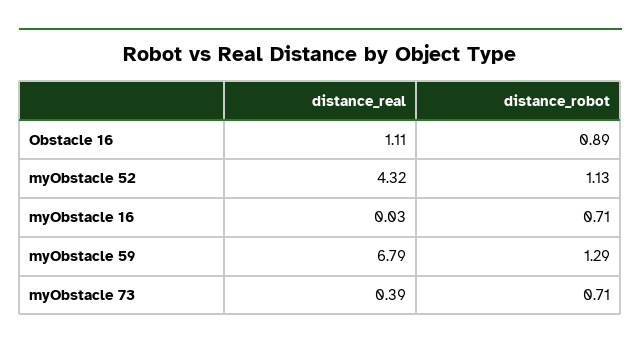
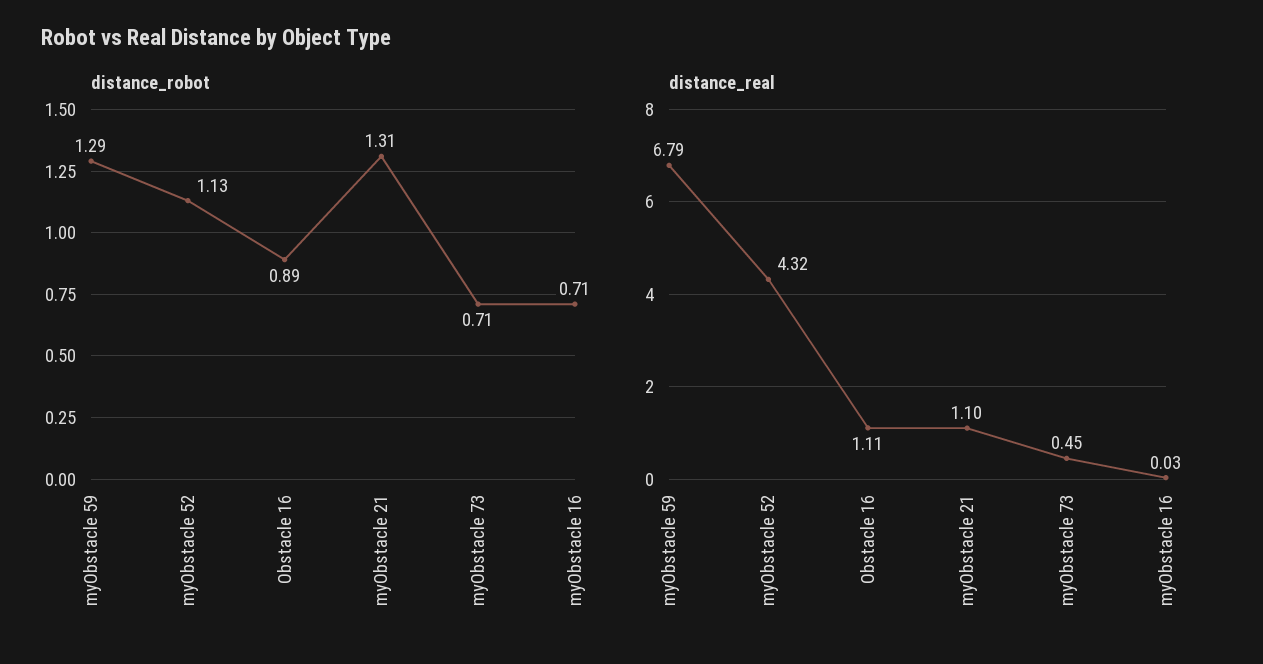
distance_real, myObstacle 73: 0.39 -> 0.45
distance_robot, myObstacle 21: none -> 1.31
distance_real, myObstacle 21: none -> 1.1

